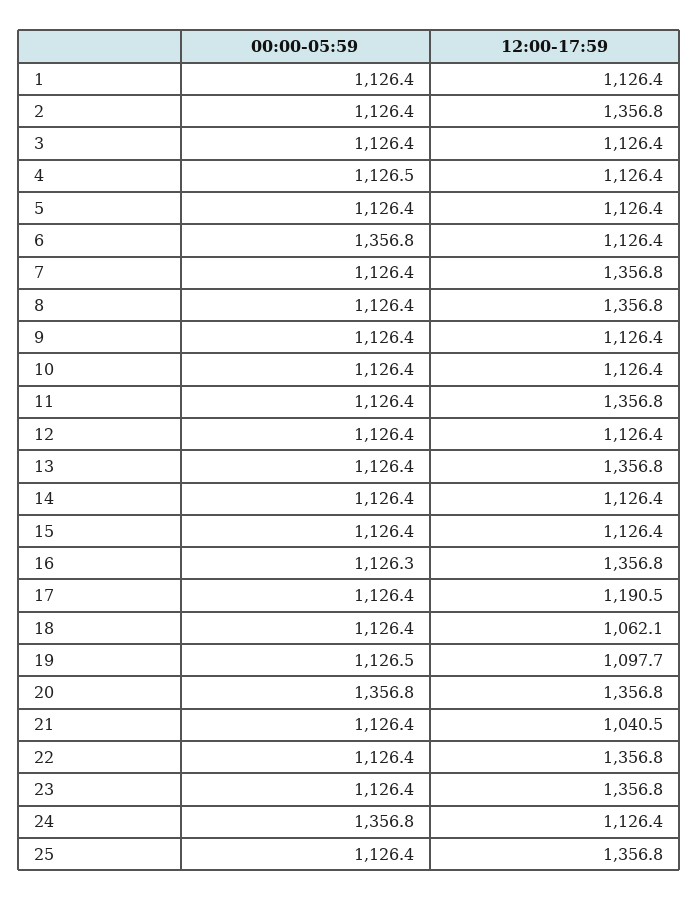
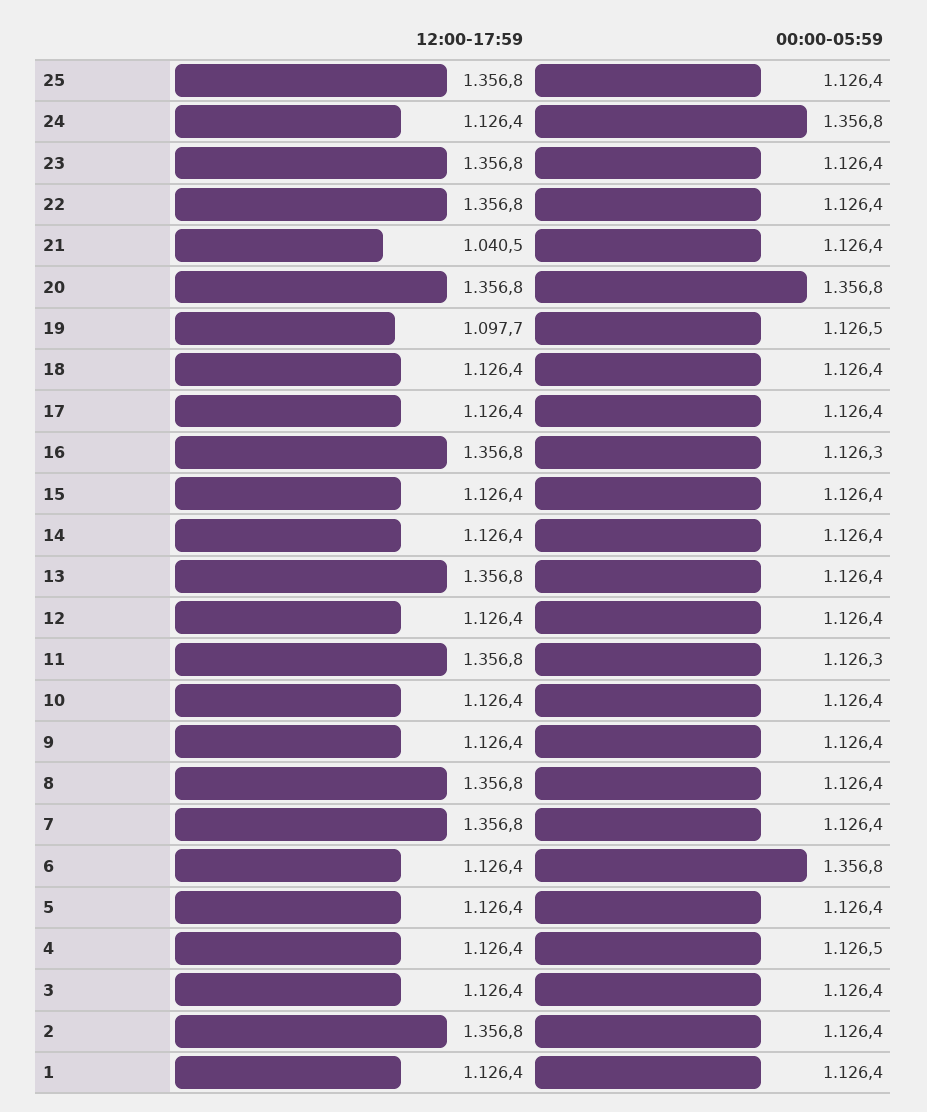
00:00-05:59, 11: 1126.4 -> 1126.3
12:00-17:59, 17: 1190.5 -> 1126.4
12:00-17:59, 18: 1062.1 -> 1126.4

